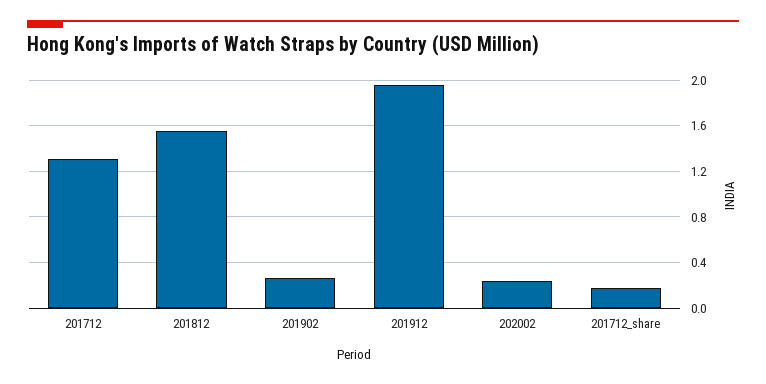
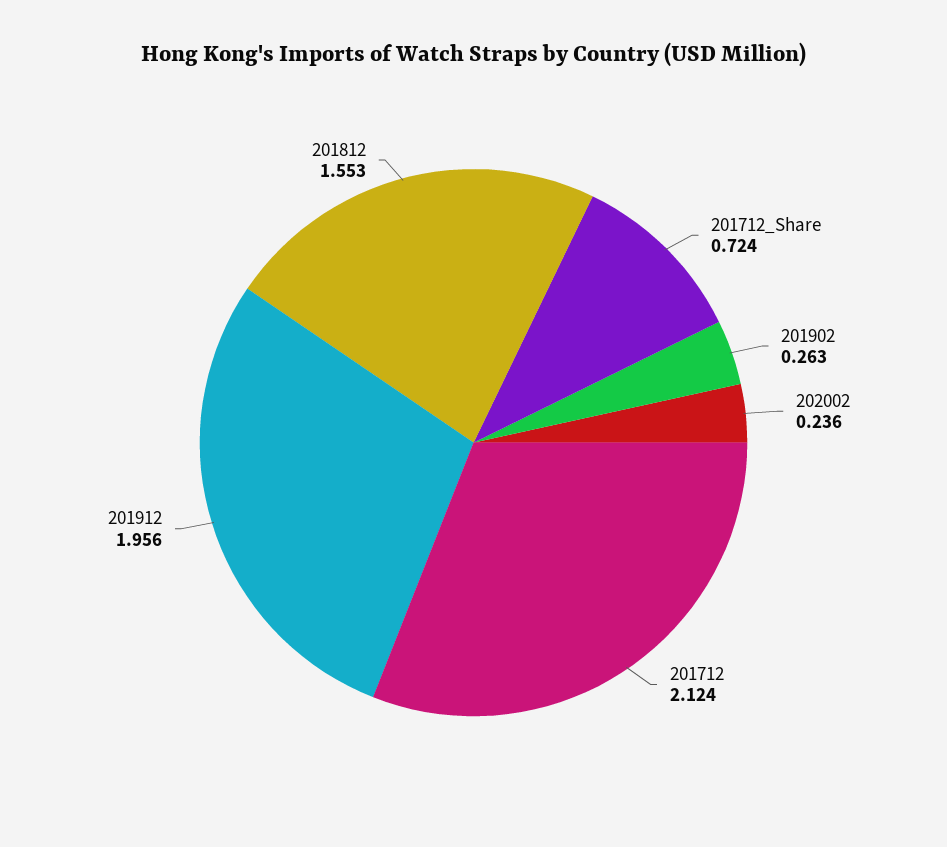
201712: 1.3 -> 2.124
201712_share: 0.2 -> 0.724

